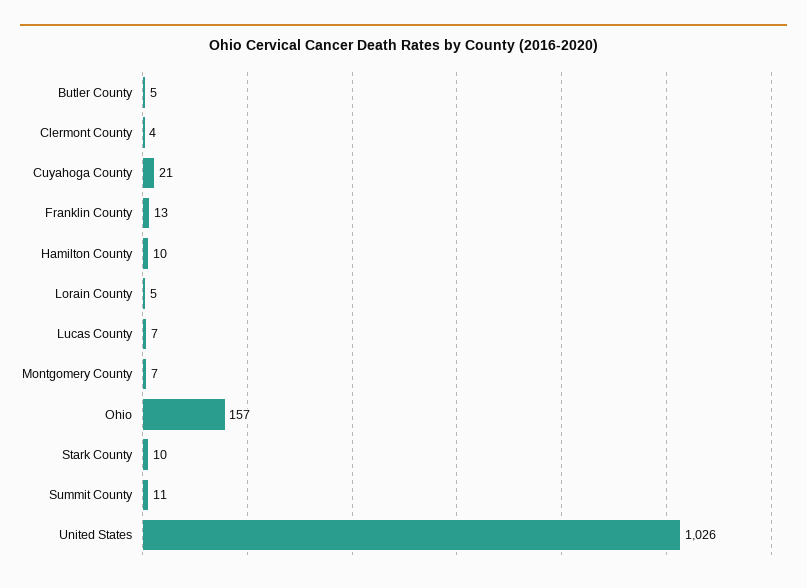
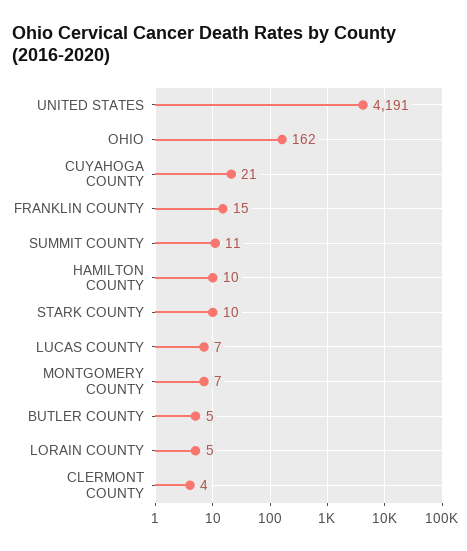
Franklin County: 13 -> 15
Ohio: 157 -> 162
United States: 1026 -> 4191

